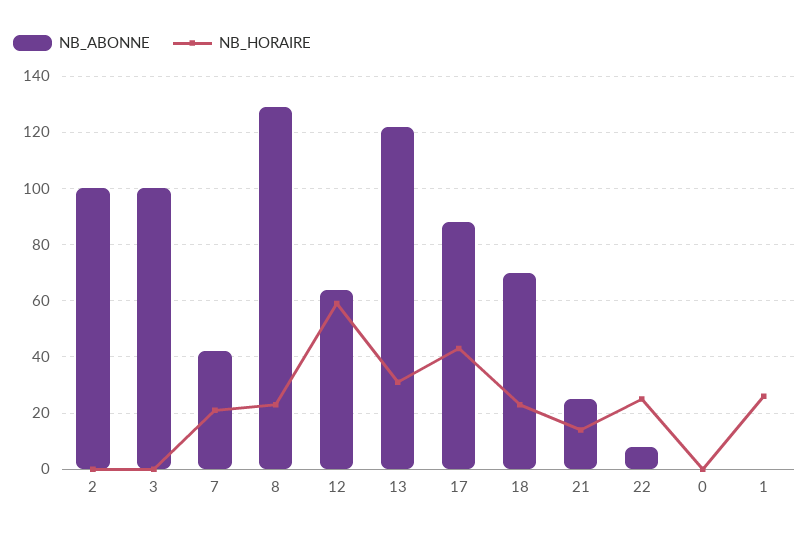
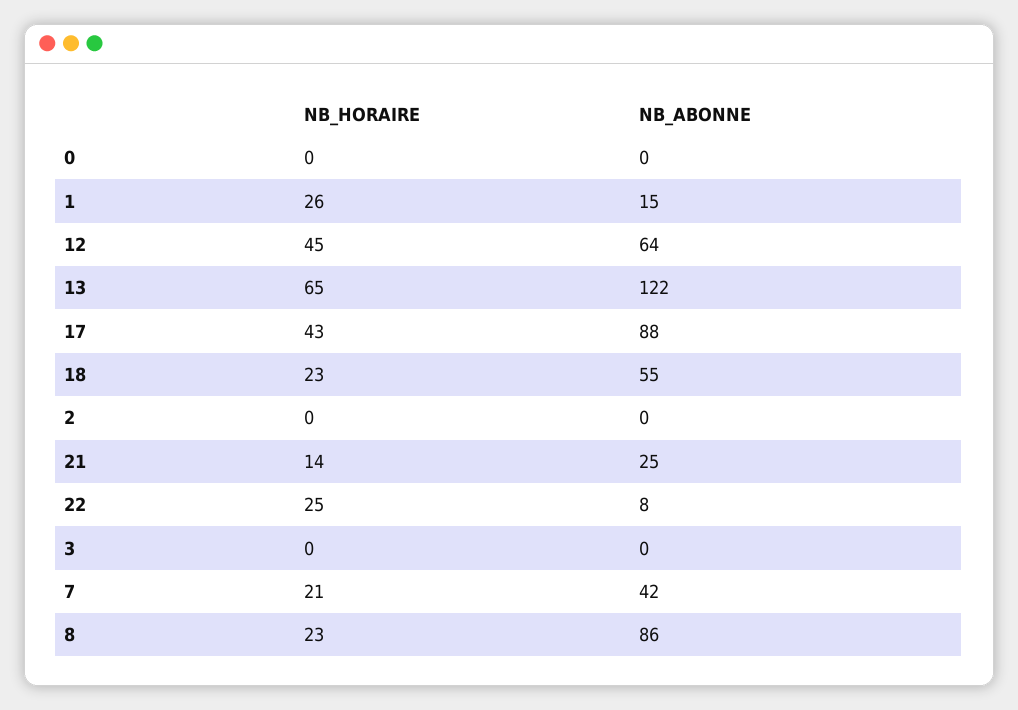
NB_ABONNE, 2: 100 -> 0
NB_ABONNE, 3: 100 -> 0
NB_ABONNE, 8: 130 -> 86
NB_HORAIRE, 12: 60 -> 45
NB_HORAIRE, 13: 30 -> 65
NB_ABONNE, 18: 70 -> 55
NB_ABONNE, 1: 0 -> 15

